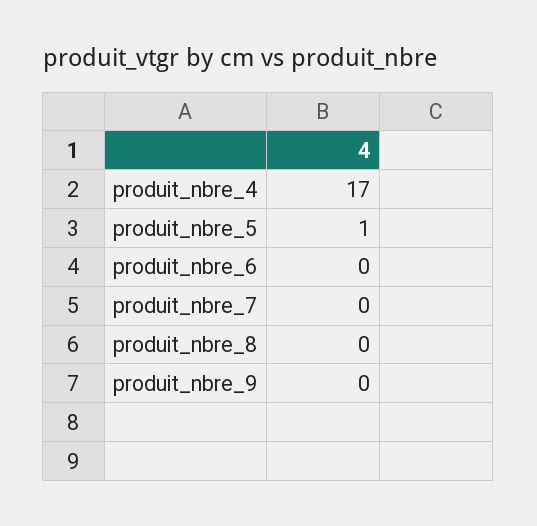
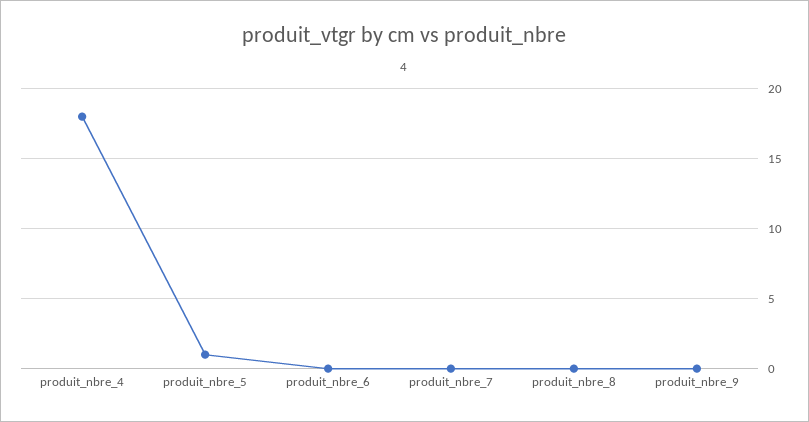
produit_nbre_4: 17 -> 18

